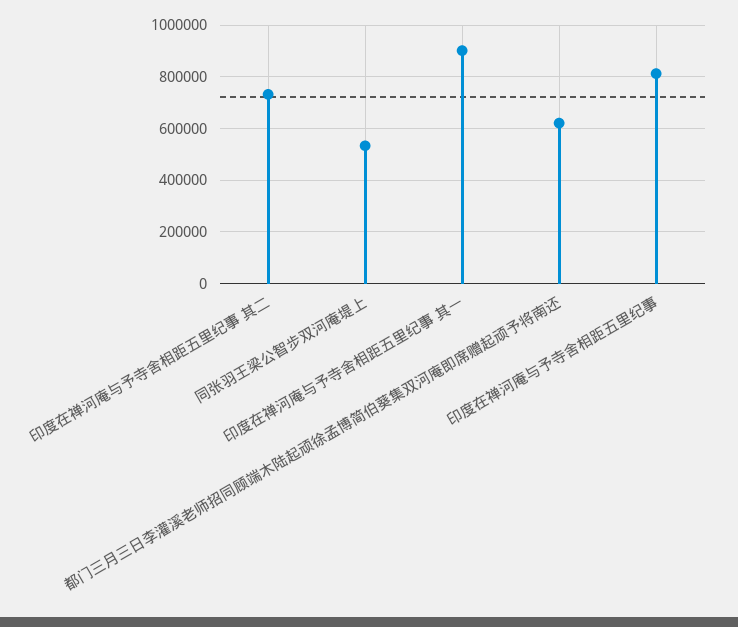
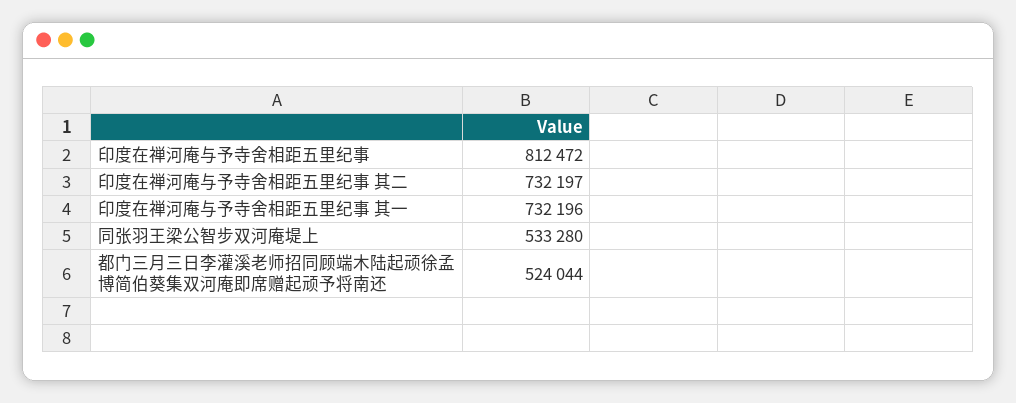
印度在禅河庵与予寺舍相距五里纪事 其一: 900000 -> 732196
都门三月三日李灌溪老师招同顾端木陆起顽徐孟博简伯葵集双河庵即席赠起顽予将南还: 625000 -> 524044

